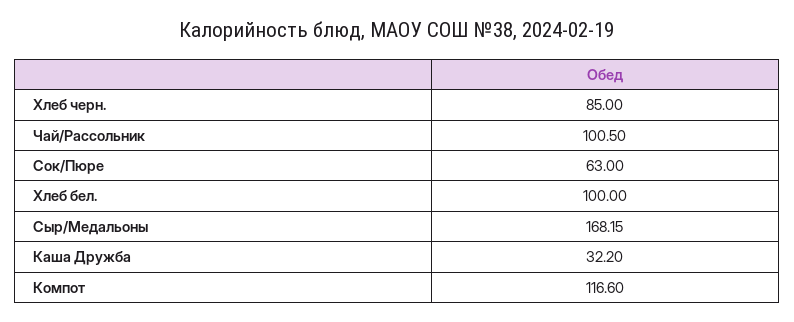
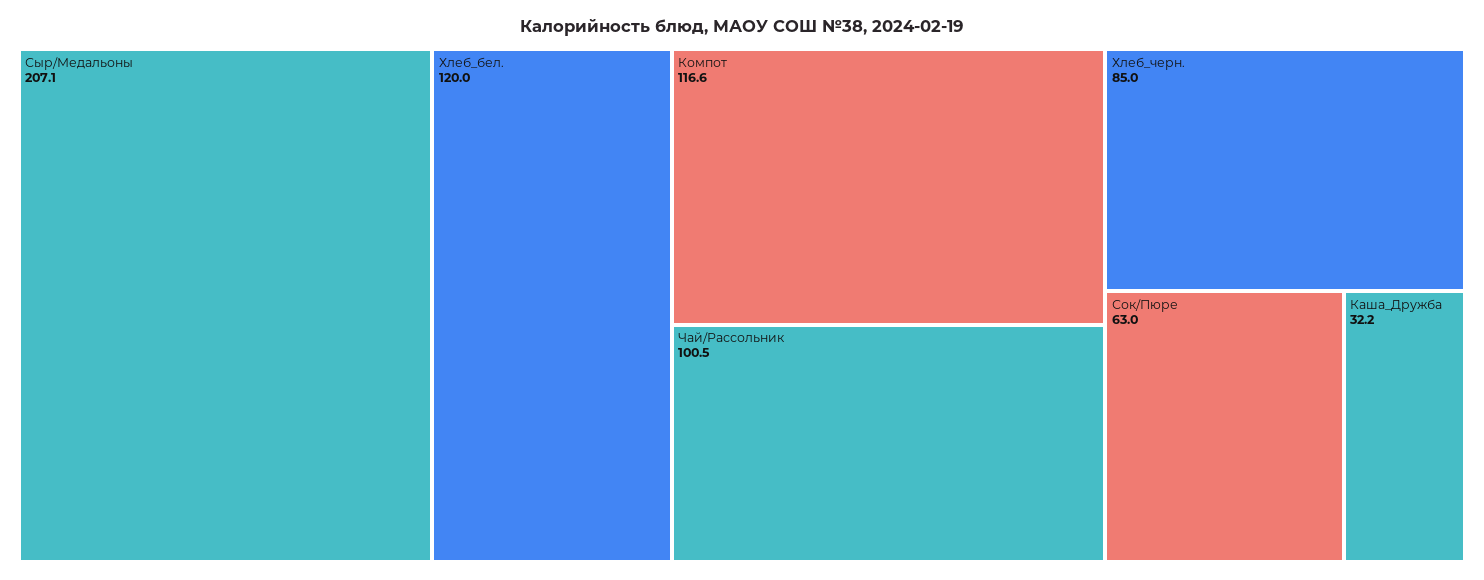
Хлеб бел.: 100 -> 120
Сыр/Медальоны: 168.15 -> 207.1

